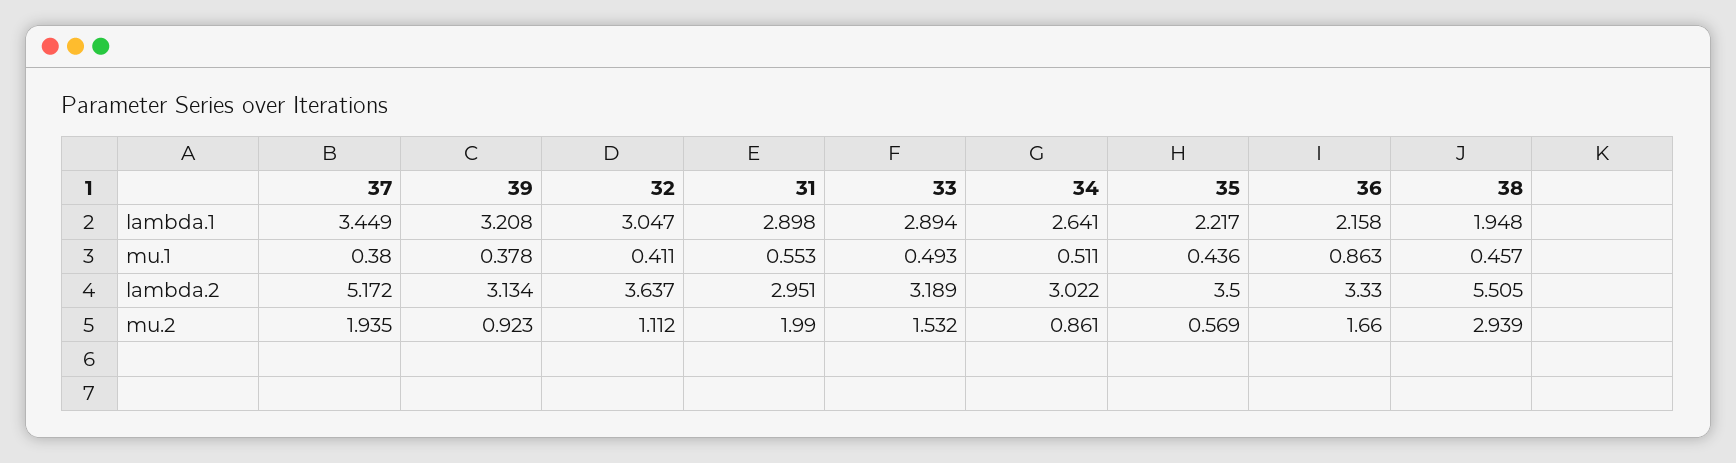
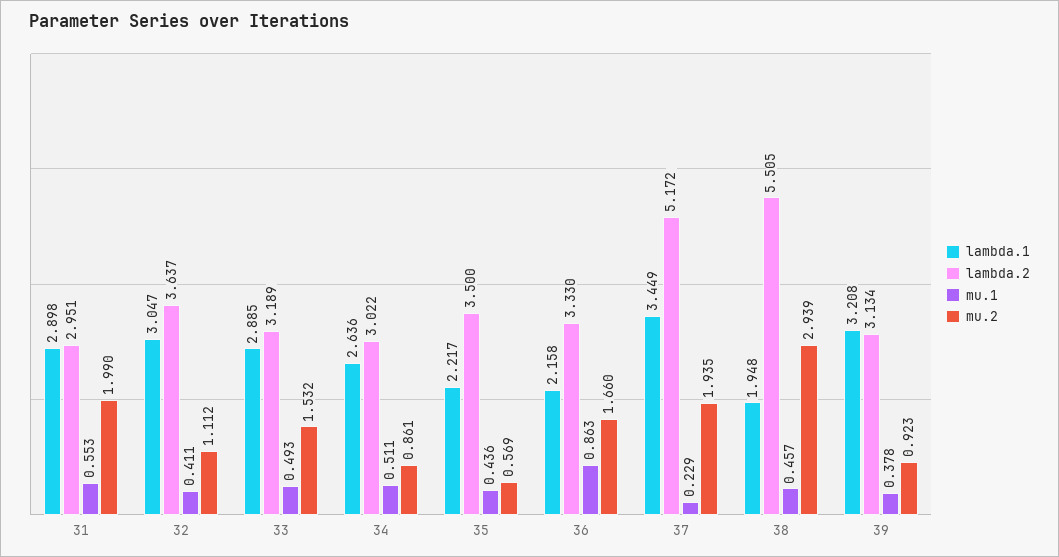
lambda.1, 33: 2.894 -> 2.885
lambda.1, 34: 2.641 -> 2.636
mu.1, 37: 0.38 -> 0.229

